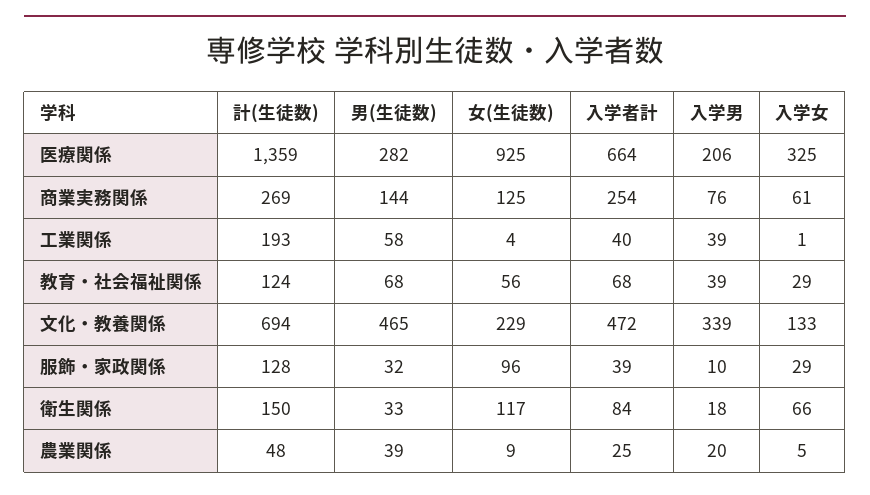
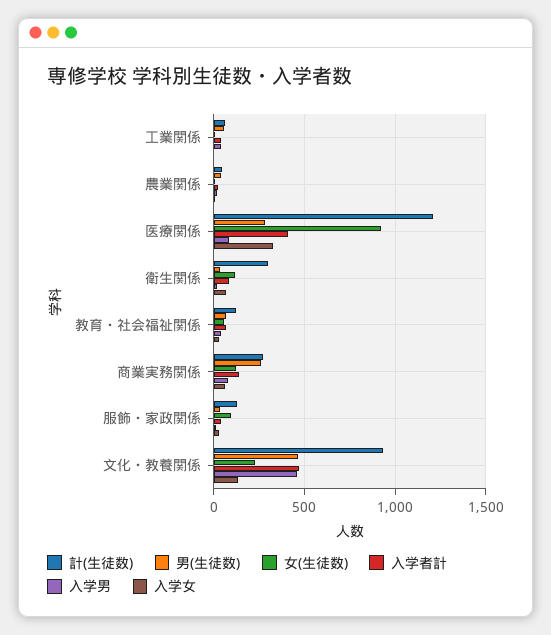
計(生徒数), 医療関係: 1359 -> 1200
入学者計, 医療関係: 664 -> 400
入学男, 医療関係: 206 -> 100
男(生徒数), 商業実務関係: 144 -> 250
入学者計, 商業実務関係: 254 -> 150
計(生徒数), 工業関係: 193 -> 50
計(生徒数), 文化・教養関係: 694 -> 950
入学男, 文化・教養関係: 339 -> 450
計(生徒数), 衛生関係: 150 -> 300

